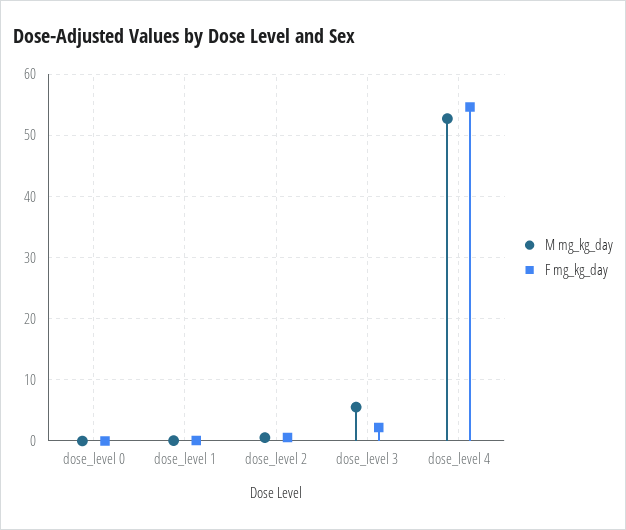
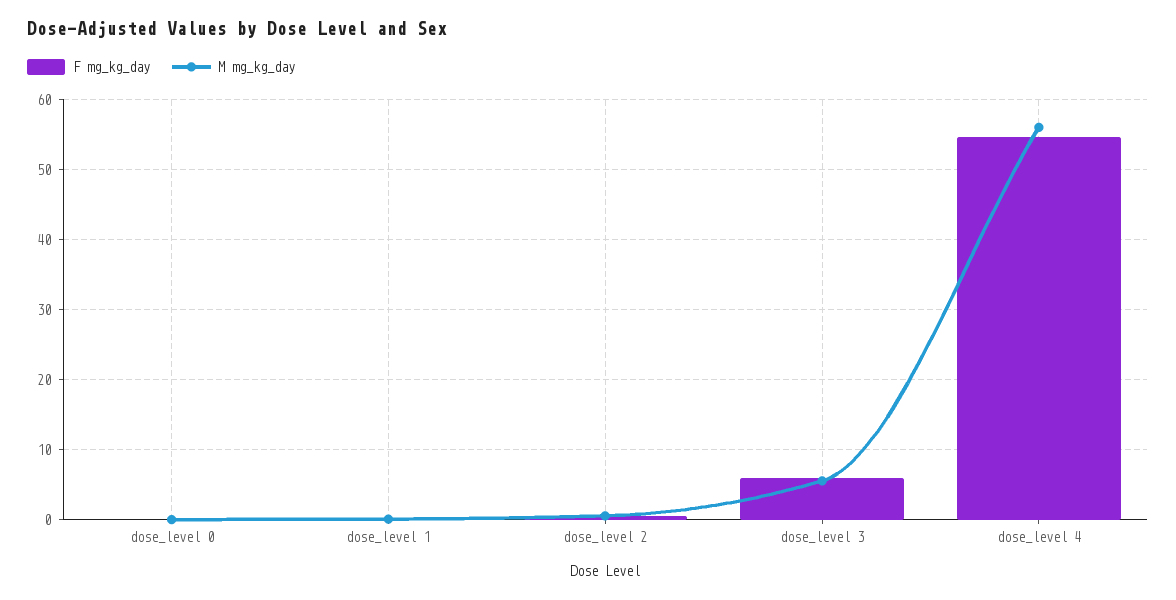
F mg_kg_day, dose_level 3: 2 -> 6
M mg_kg_day, dose_level 4: 53 -> 56

